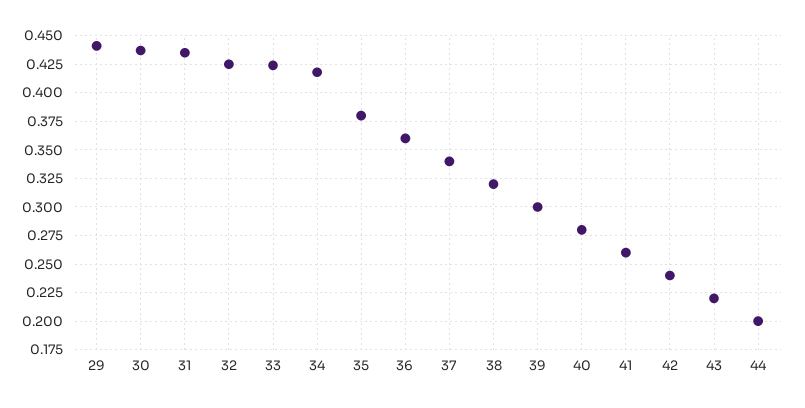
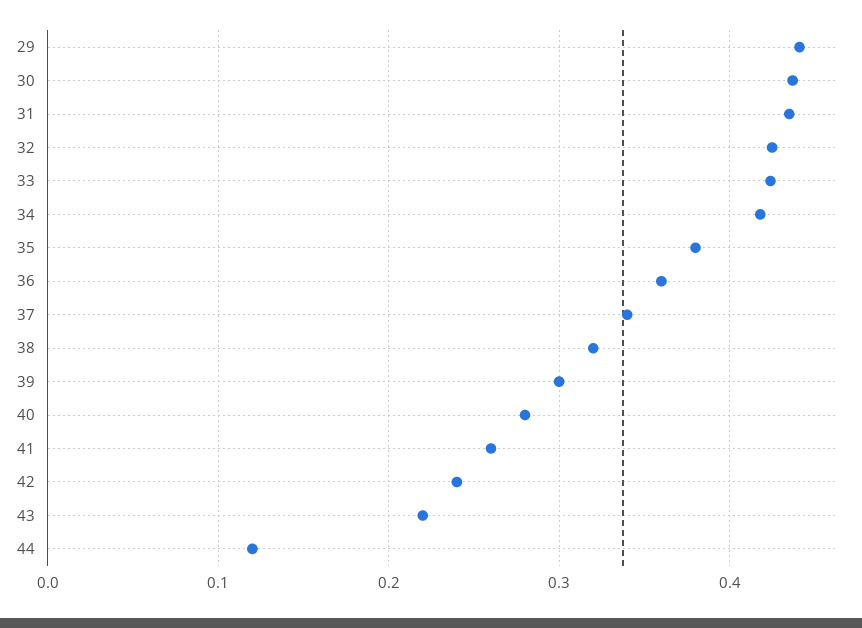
44: 0.2 -> 0.12

